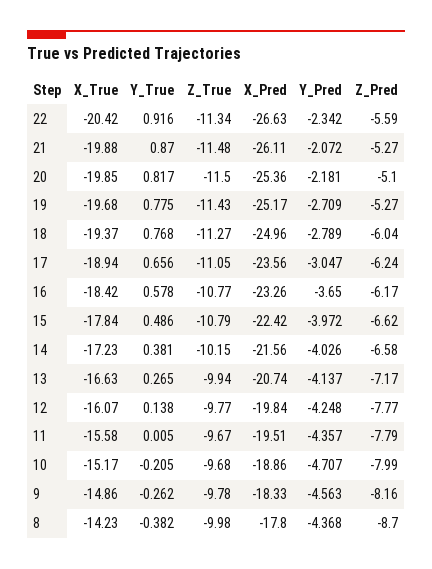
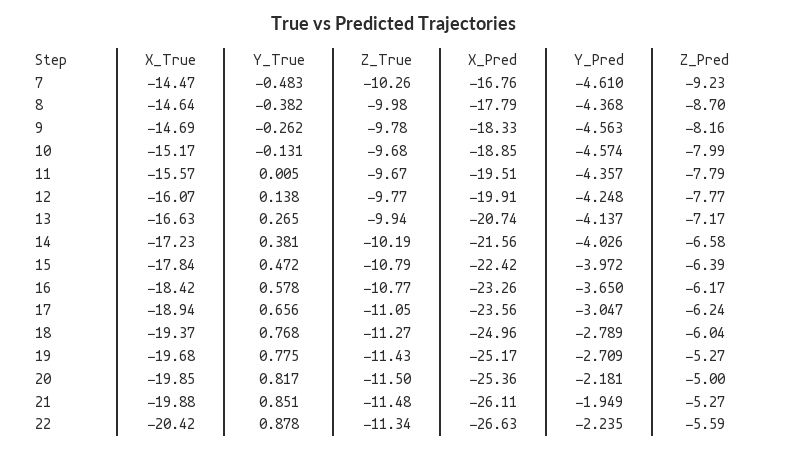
Y_True, 22: 0.916 -> 0.878
Y_Pred, 22: -2.342 -> -2.235
Y_True, 21: 0.87 -> 0.851
Y_Pred, 21: -2.072 -> -1.949
Z_Pred, 20: -5.1 -> -5
Y_True, 15: 0.486 -> 0.472
Z_Pred, 15: -6.62 -> -6.39
Z_True, 14: -10.15 -> -10.19
X_Pred, 12: -19.84 -> -19.91
X_True, 11: -15.58 -> -15.57
Y_True, 10: -0.205 -> -0.131
X_Pred, 10: -18.86 -> -18.85
Y_Pred, 10: -4.707 -> -4.574
X_True, 9: -14.86 -> -14.69
X_True, 8: -14.23 -> -14.64
X_Pred, 8: -17.8 -> -17.79
X_True, 7: none -> -14.47
Y_True, 7: none -> -0.483
Z_True, 7: none -> -10.26
X_Pred, 7: none -> -16.76
Y_Pred, 7: none -> -4.61
Z_Pred, 7: none -> -9.23

